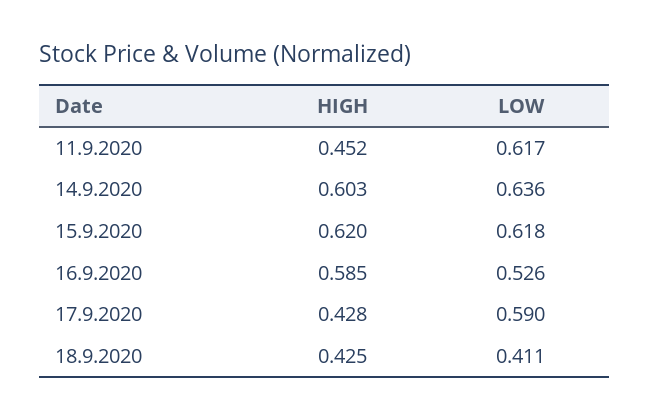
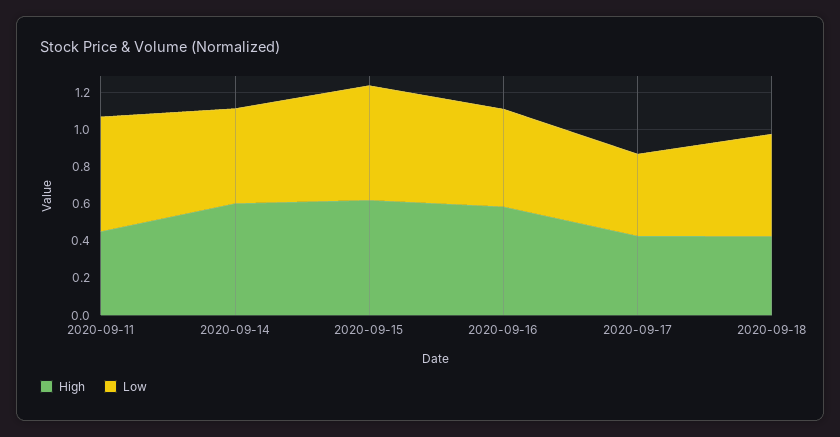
LOW, 14.9.2020: 0.636 -> 0.5
LOW, 17.9.2020: 0.59 -> 0.45
LOW, 18.9.2020: 0.411 -> 0.55

